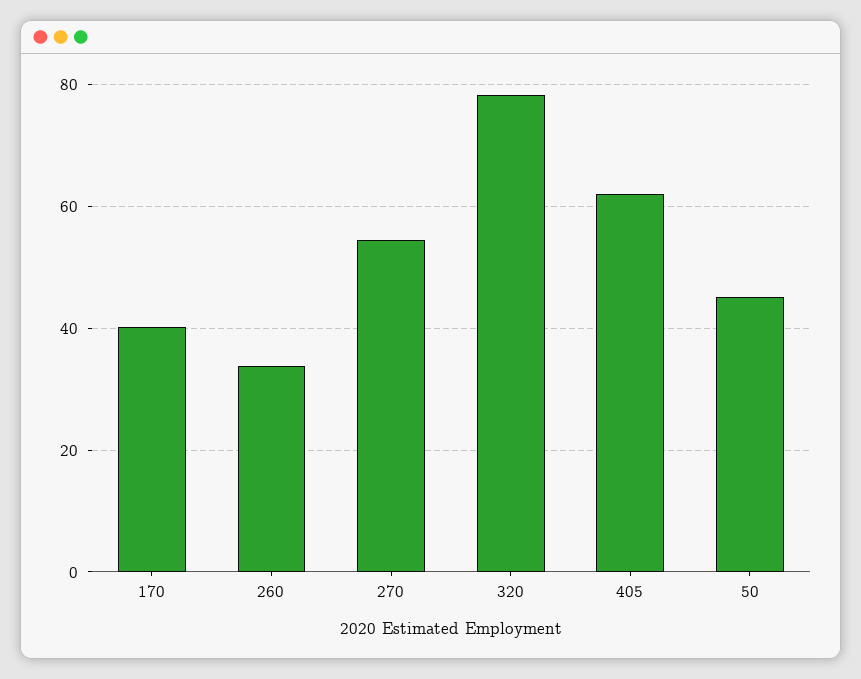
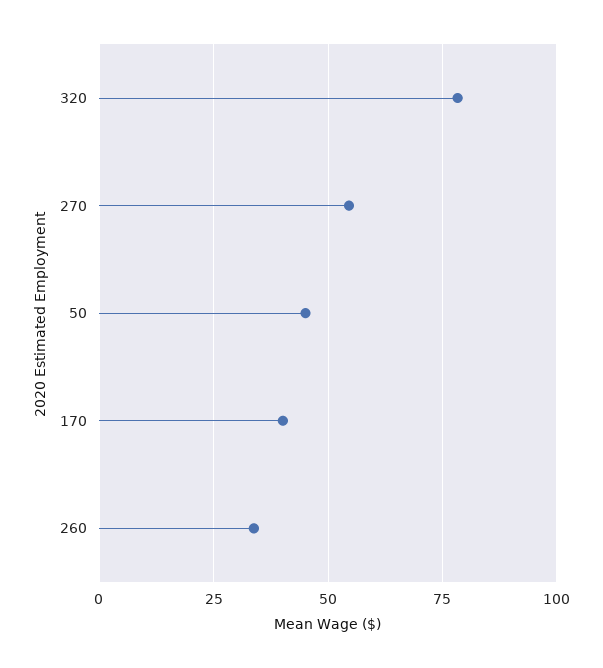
405: 62 -> none

